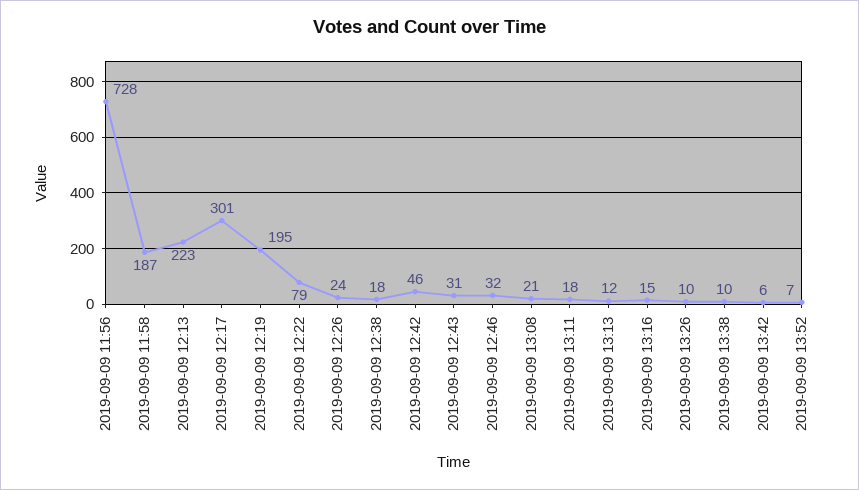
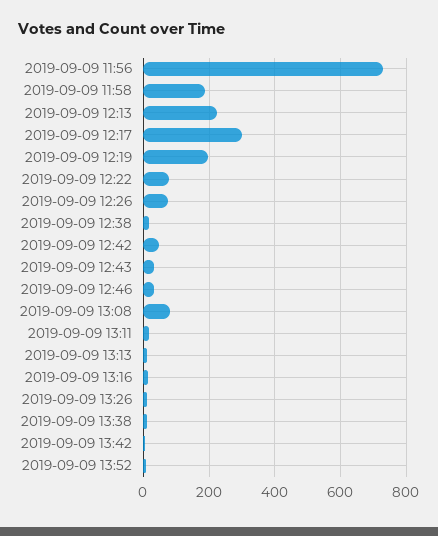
2019-09-09 12:26: 24 -> 80
2019-09-09 13:08: 21 -> 80

